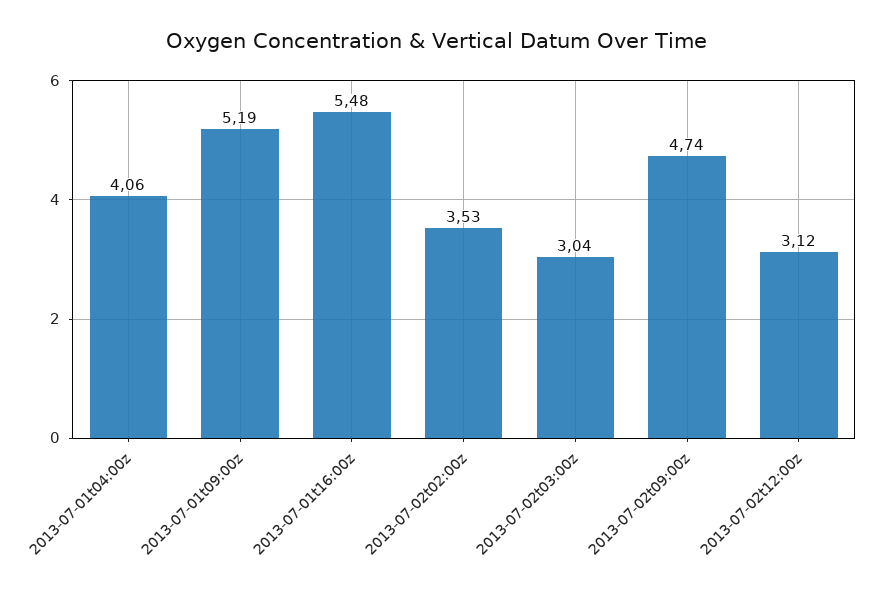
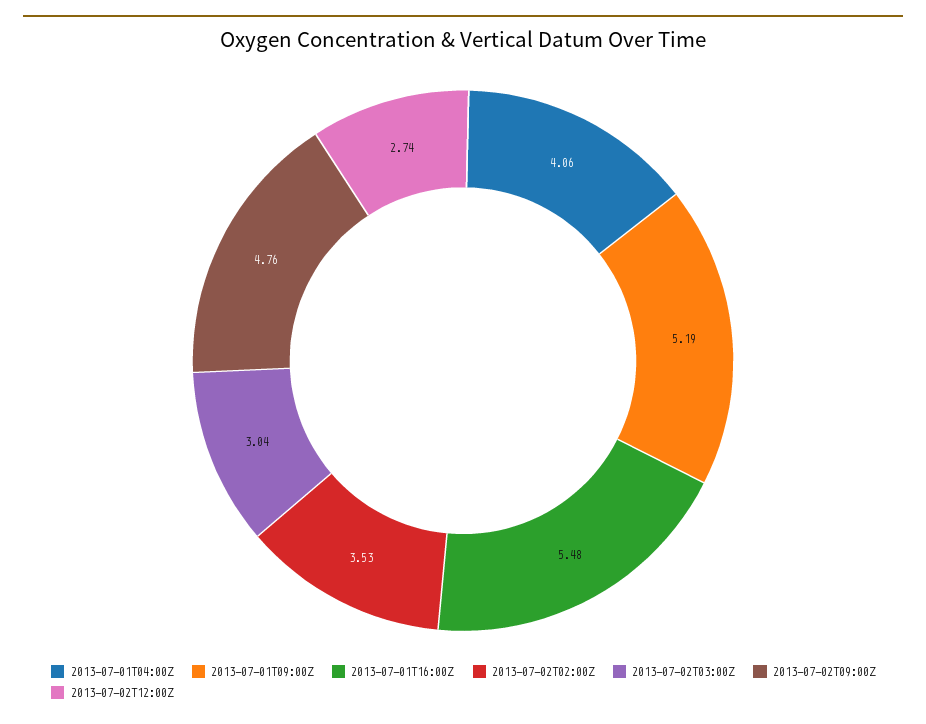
2013-07-02t09:00z: 4.74 -> 4.76
2013-07-02t12:00z: 3.12 -> 2.74

